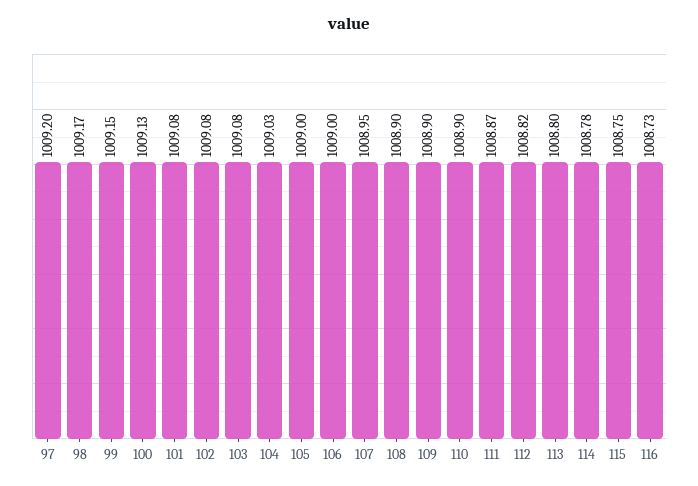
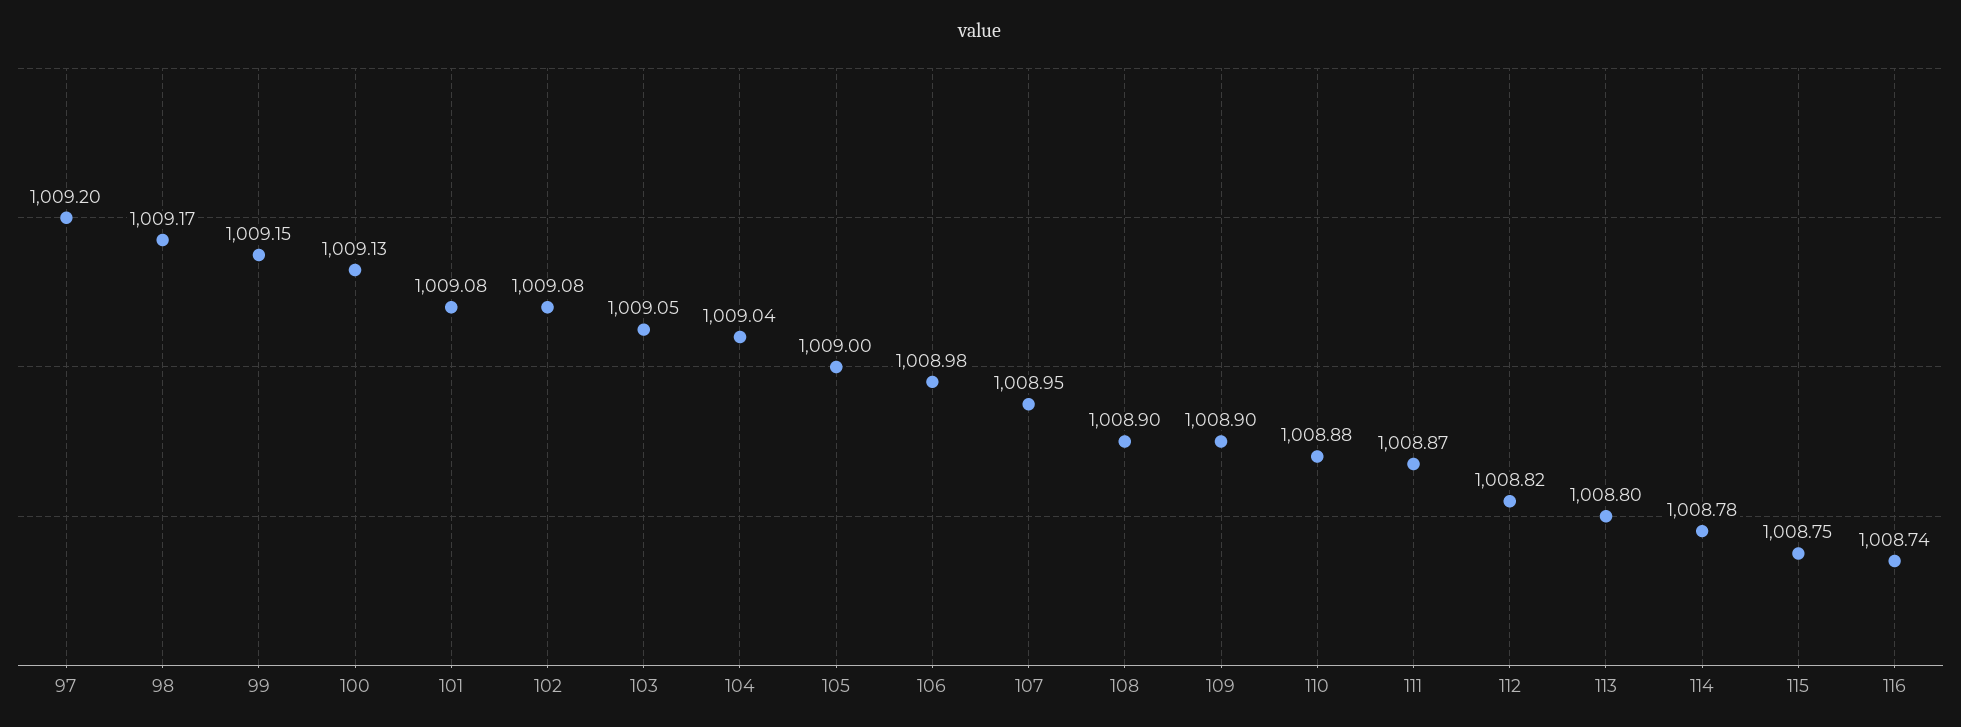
103: 1009.08 -> 1009.05
104: 1009.03 -> 1009.04
106: 1009 -> 1008.98
110: 1008.9 -> 1008.88
116: 1008.73 -> 1008.74

